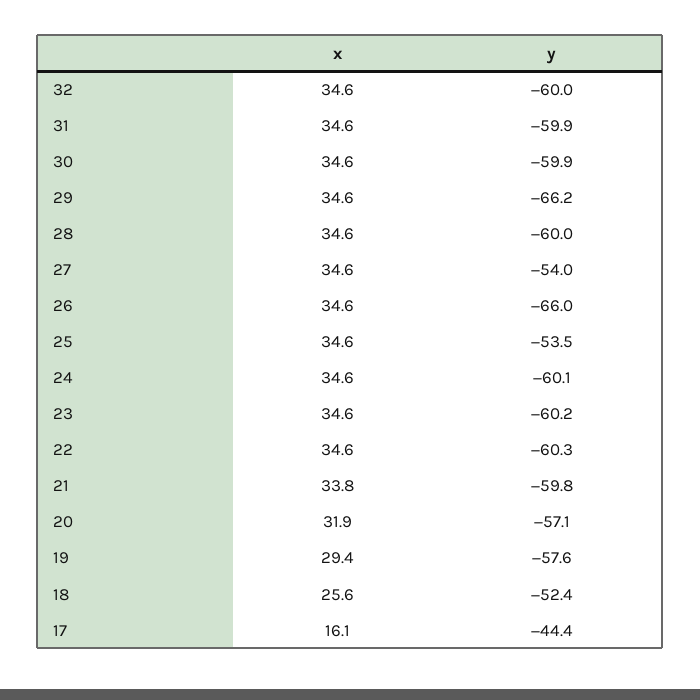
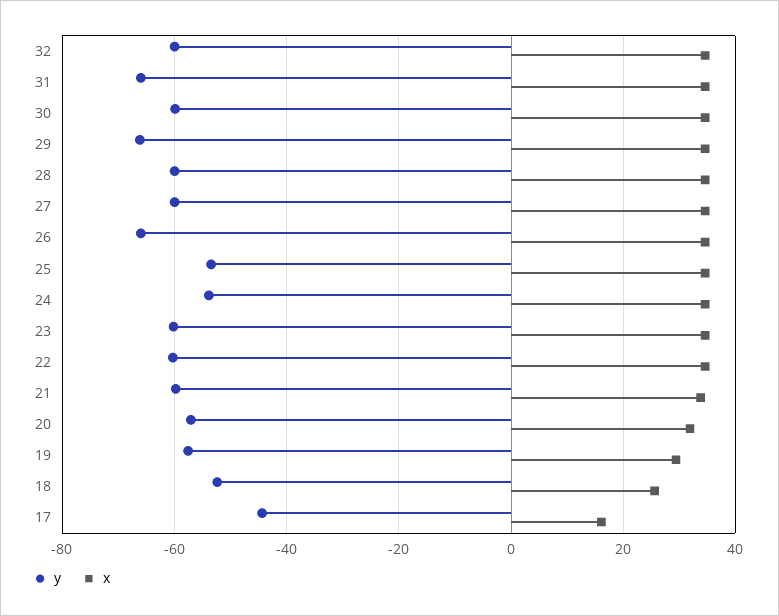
y, 31: -59.9 -> -66
y, 27: -54 -> -60
y, 24: -60.1 -> -54

